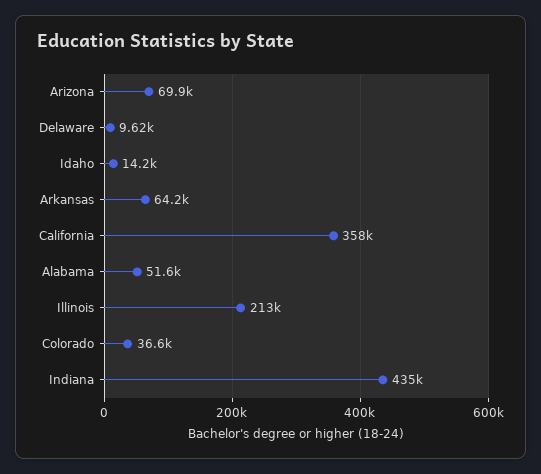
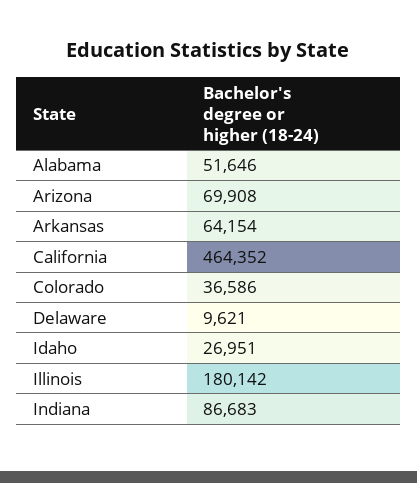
Idaho: 14200 -> 26951
California: 358000 -> 464352
Illinois: 213000 -> 180142
Indiana: 435000 -> 86683

